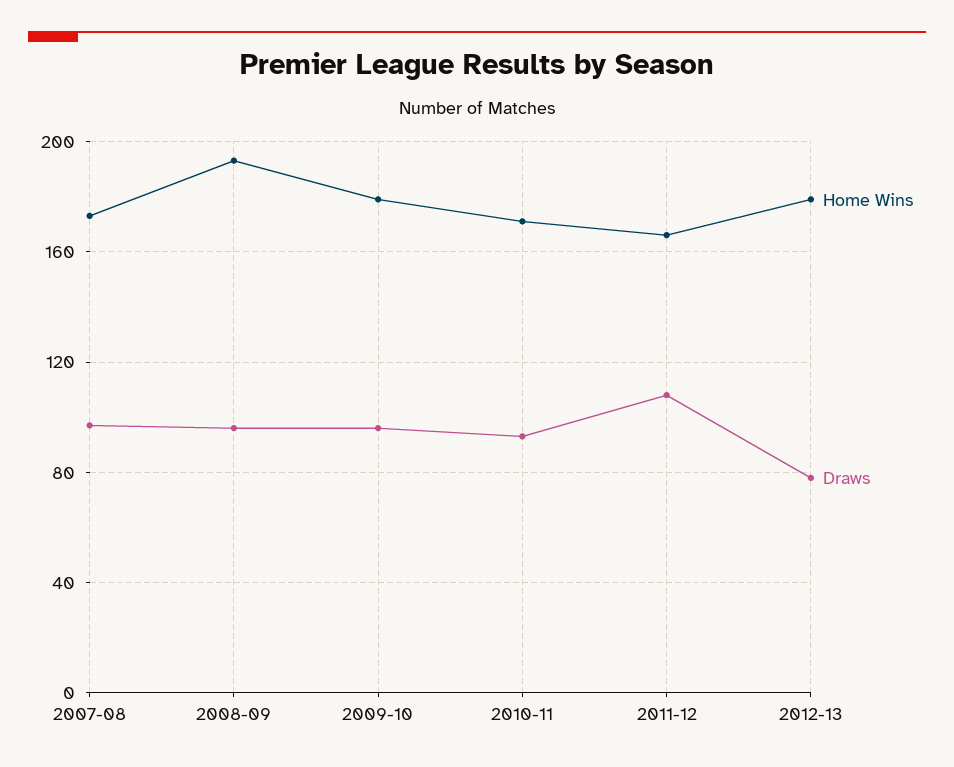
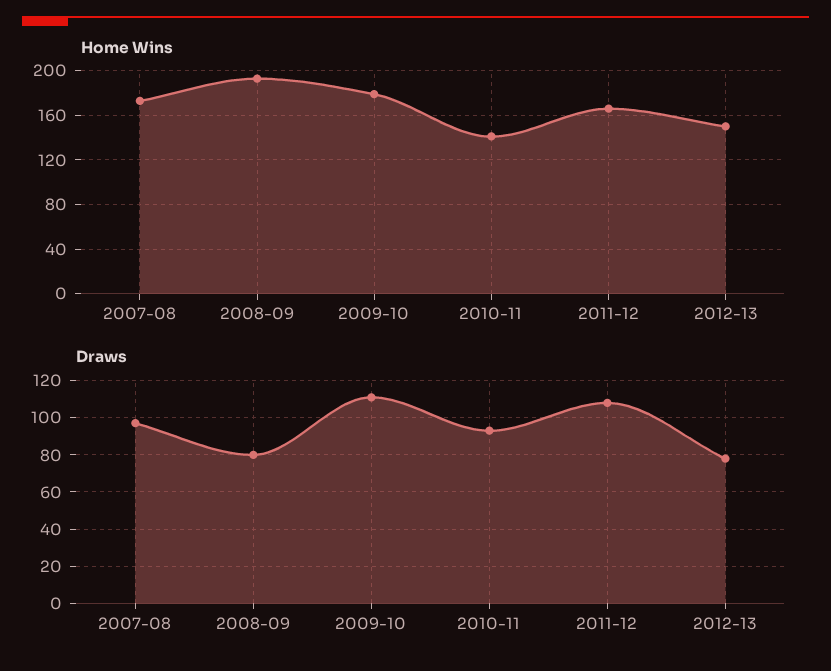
Draws, 2008-09: 95 -> 80
Draws, 2009-10: 95 -> 110
Home Wins, 2010-11: 170 -> 140
Home Wins, 2012-13: 180 -> 150

